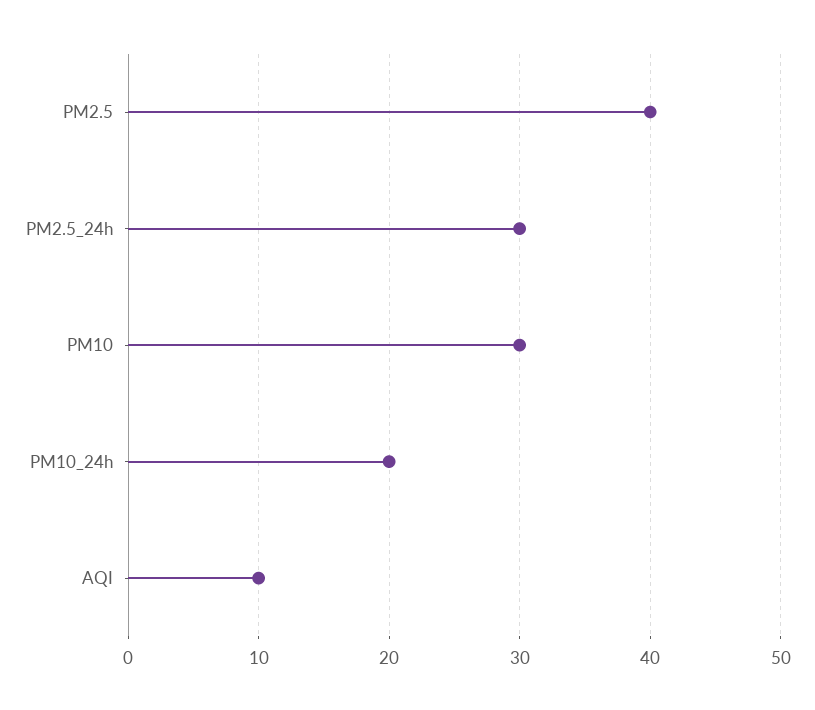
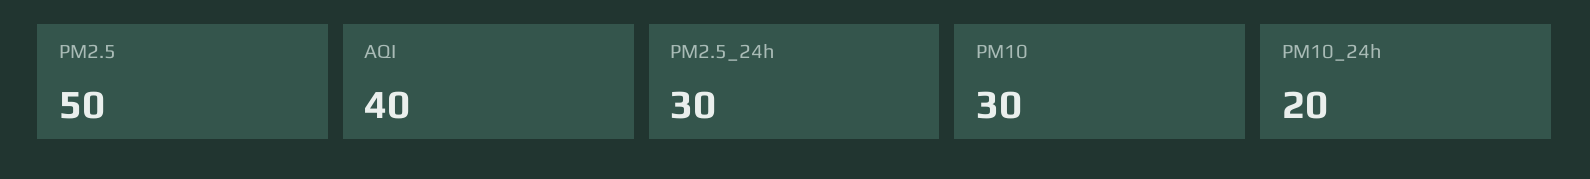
PM2.5: 40 -> 50
AQI: 10 -> 40

